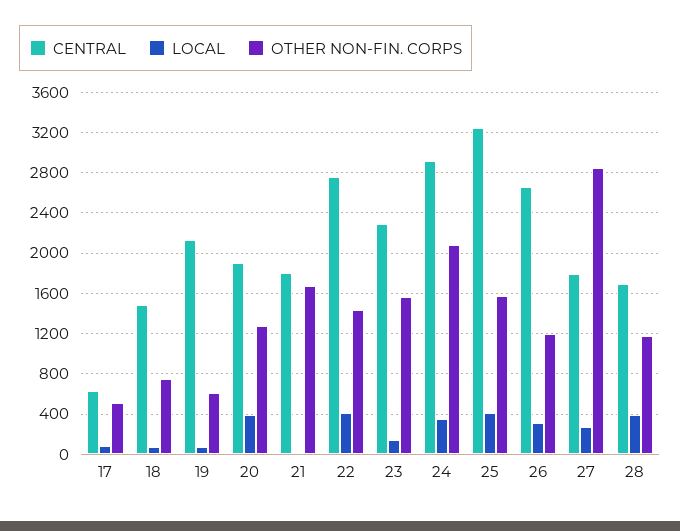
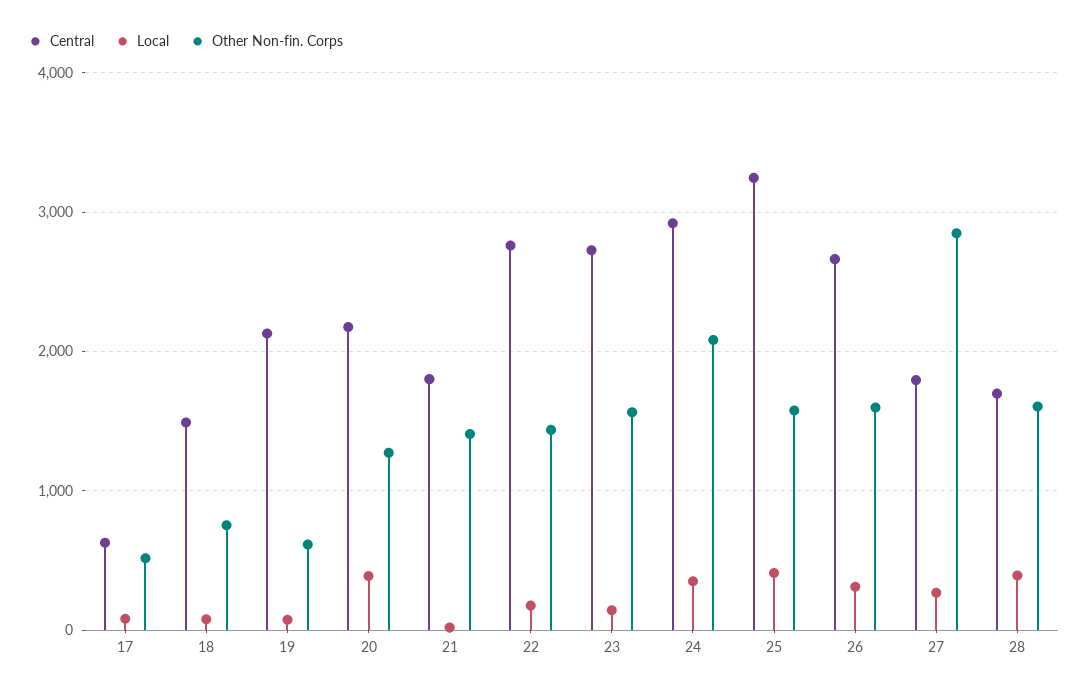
CENTRAL, 20: 1900 -> 2200
OTHER NON-FIN. CORPS, 21: 1700 -> 1400
LOCAL, 22: 400 -> 200
CENTRAL, 23: 2300 -> 2700
OTHER NON-FIN. CORPS, 26: 1200 -> 1600
OTHER NON-FIN. CORPS, 28: 1200 -> 1600

